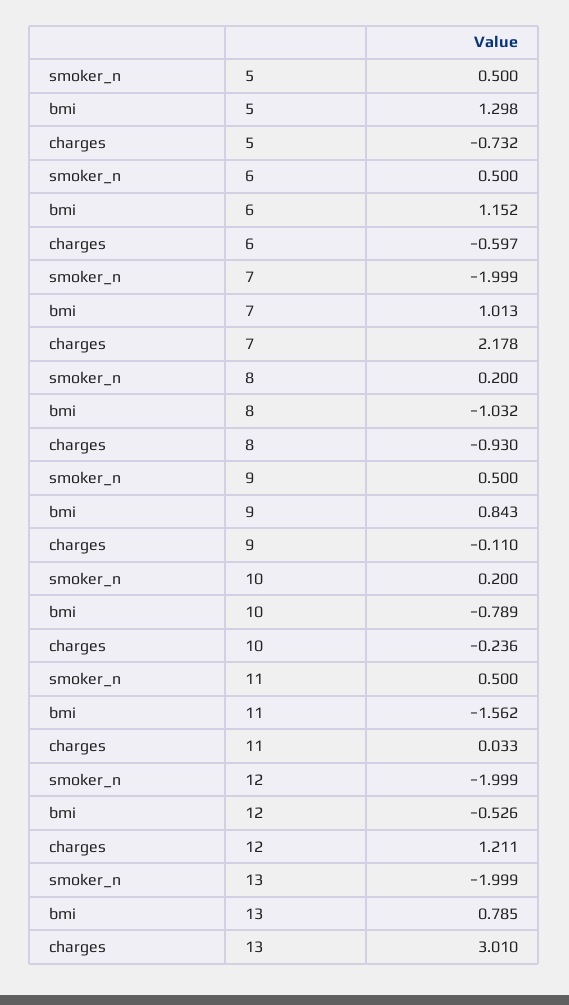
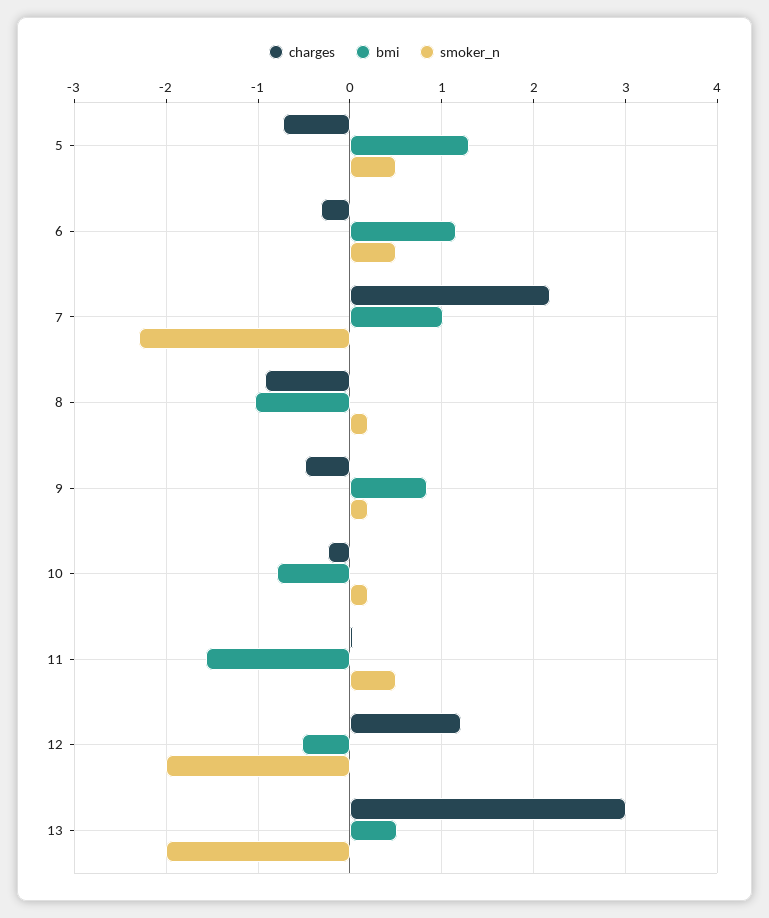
charges, 6: -0.597 -> -0.3
smoker_n, 7: -1.999 -> -2.3
smoker_n, 9: 0.5 -> 0.2
charges, 9: -0.11 -> -0.5
bmi, 13: 0.785 -> 0.5

